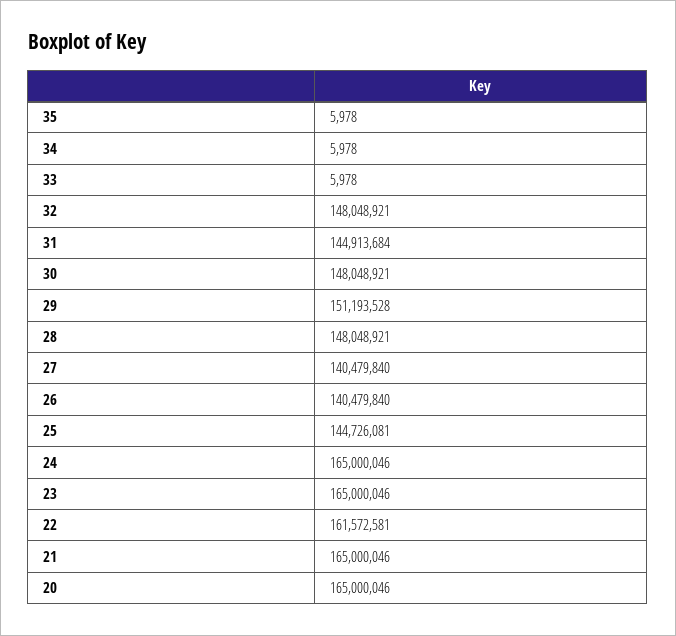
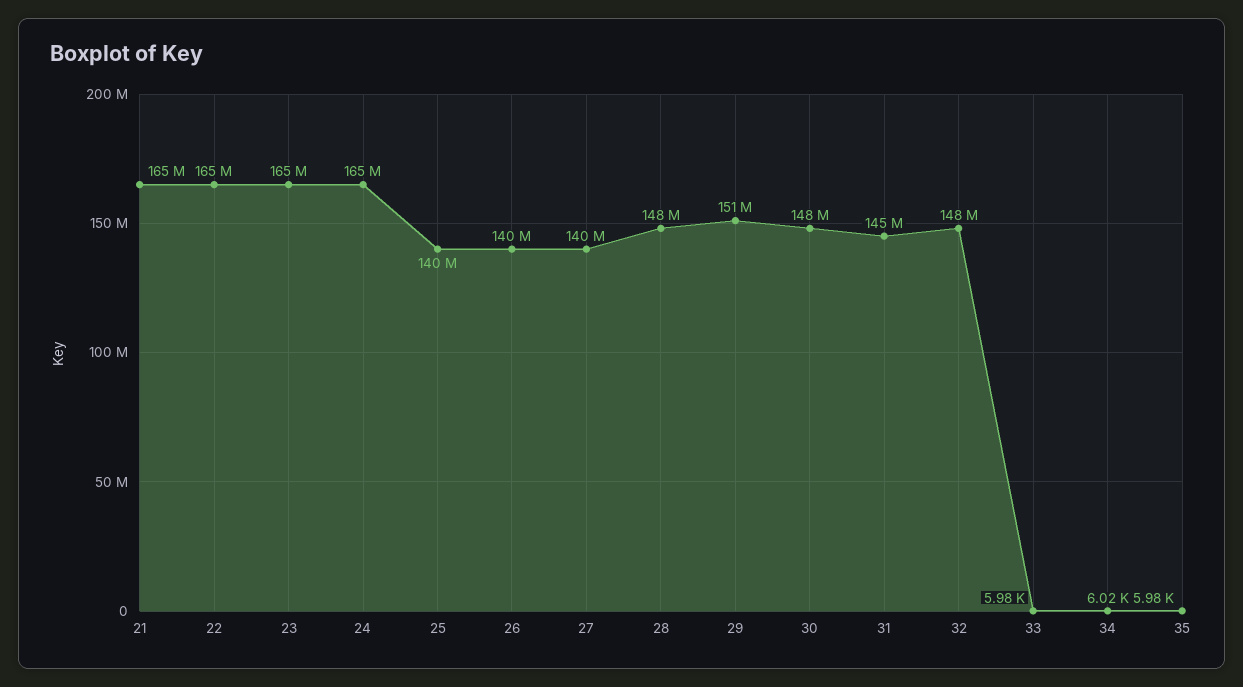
34: 5978 -> 6020
25: 144726081 -> 140000000
22: 161572581 -> 165000000
20: 165000046 -> none

